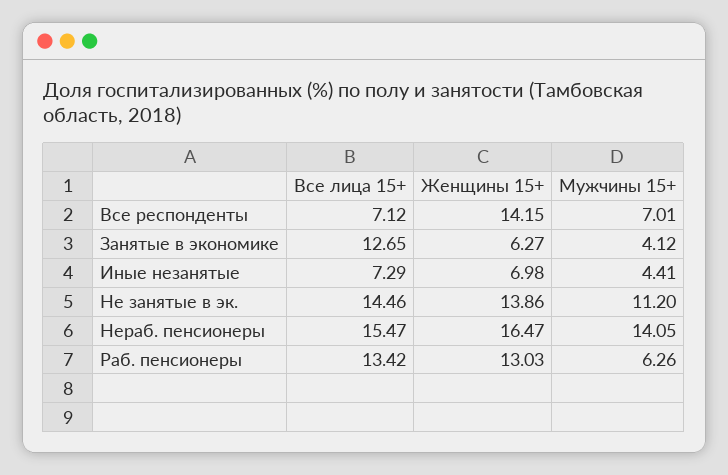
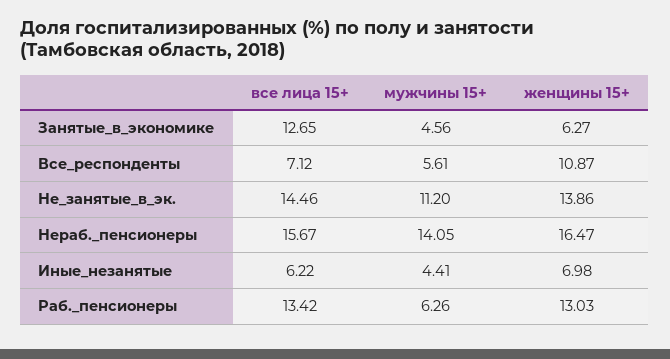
Женщины 15+, Все респонденты: 14.15 -> 10.87
Мужчины 15+, Все респонденты: 7.01 -> 5.61
Мужчины 15+, Занятые в экономике: 4.12 -> 4.56
Все лица 15+, Иные незанятые: 7.29 -> 6.22
Все лица 15+, Нераб. пенсионеры: 15.47 -> 15.67

